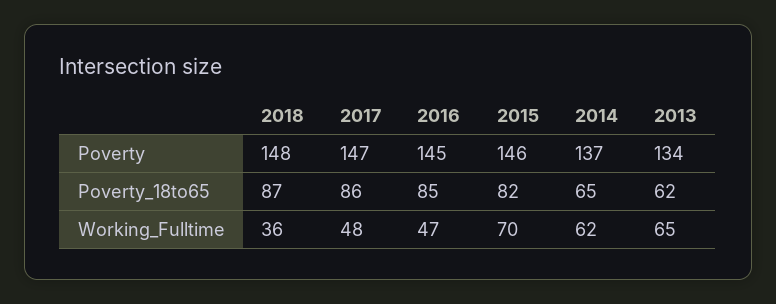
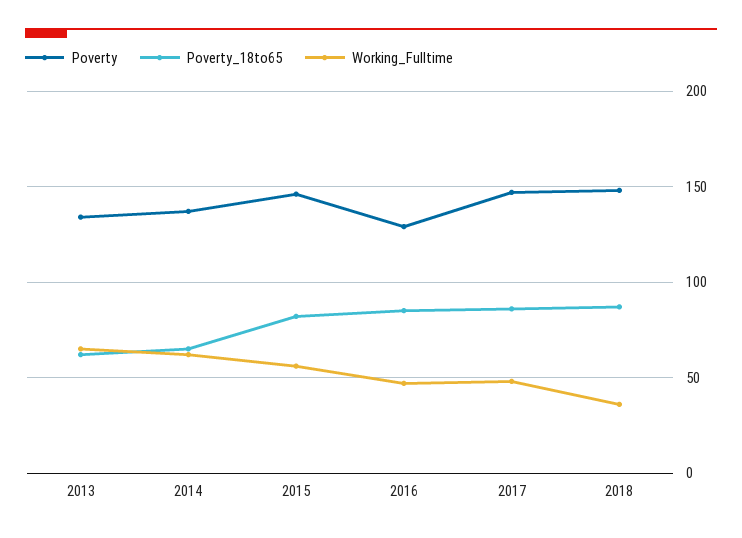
Poverty, 2016: 145 -> 130
Working_Fulltime, 2015: 70 -> 55

